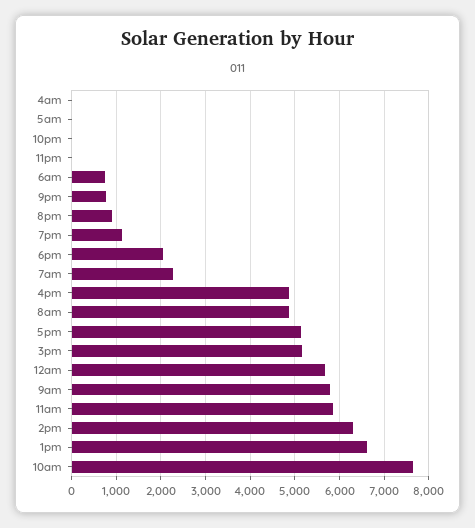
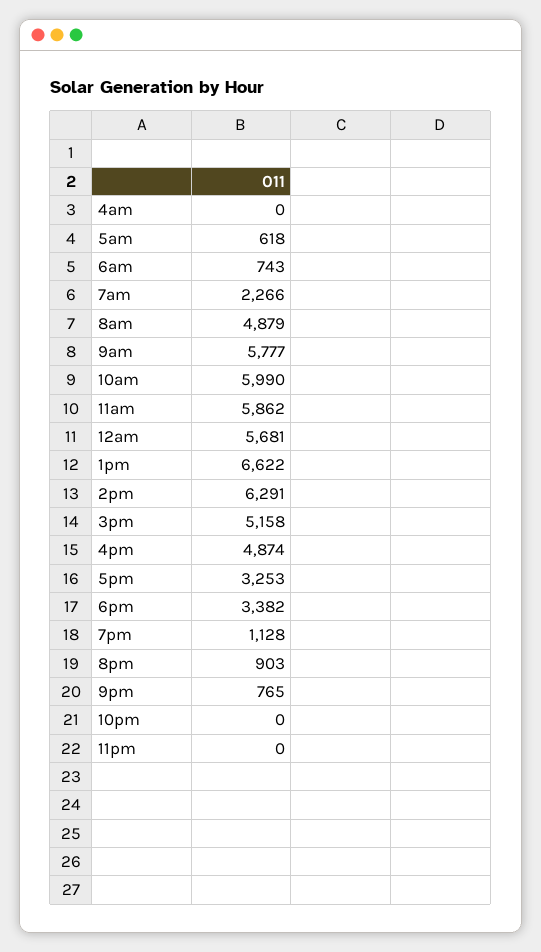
5am: 0 -> 618
6pm: 2000 -> 3382
5pm: 5200 -> 3253
10am: 7600 -> 5990

